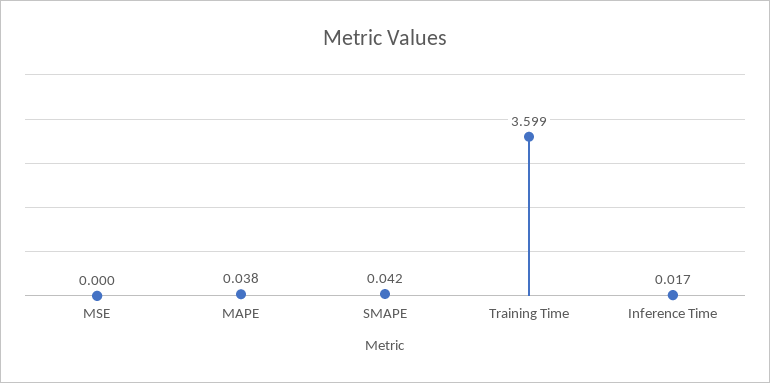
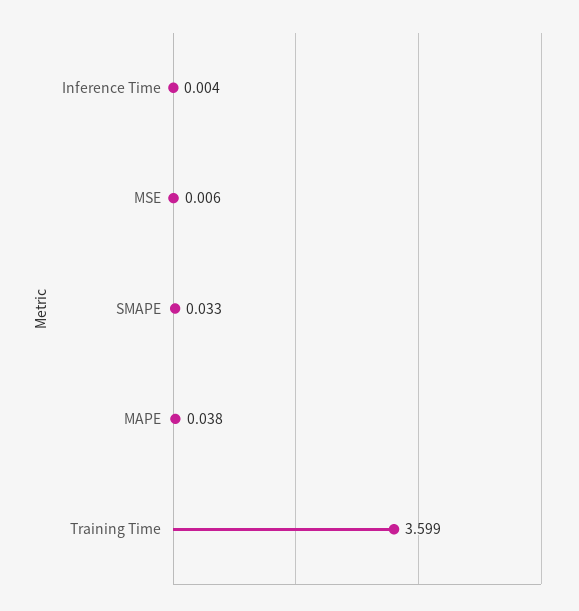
MSE: 0 -> 0.006
SMAPE: 0.042 -> 0.033
Inference Time: 0.017 -> 0.004

